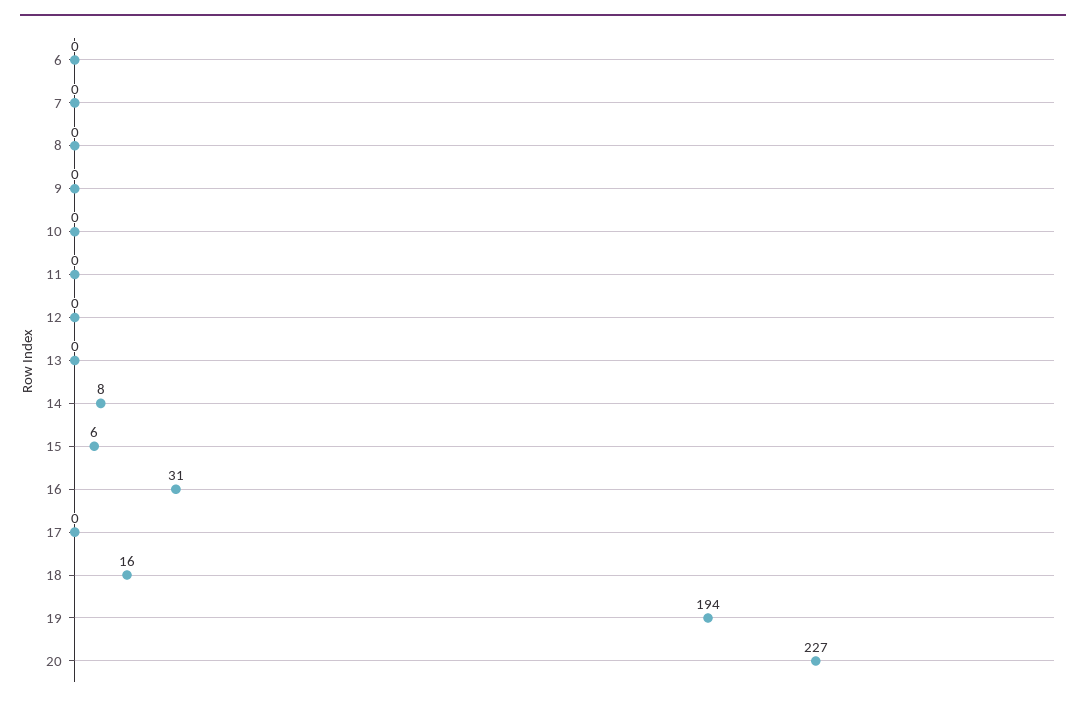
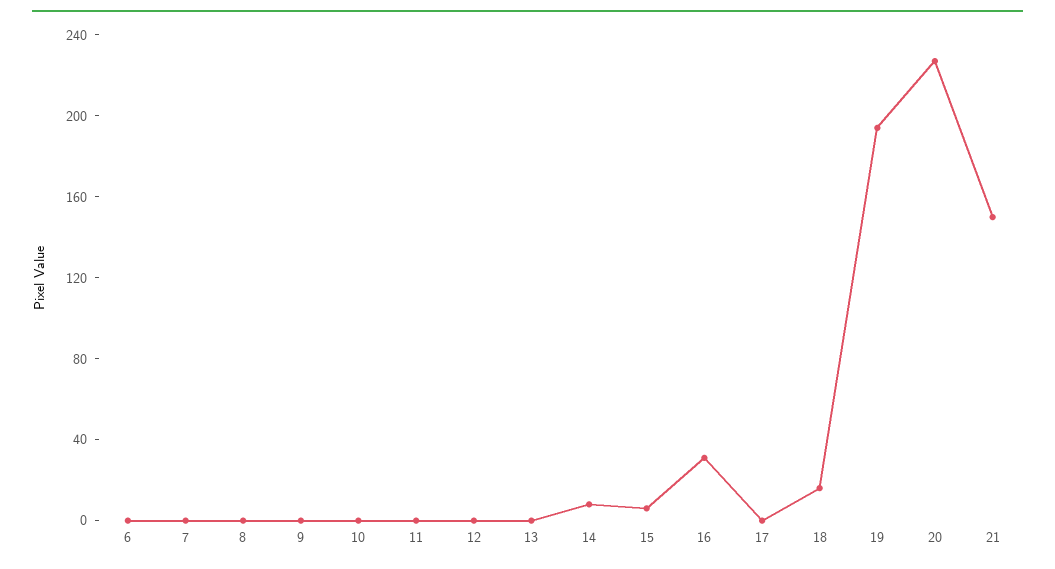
21: none -> 150

